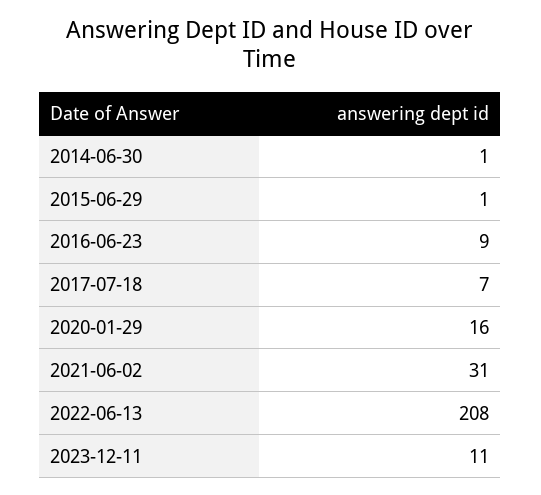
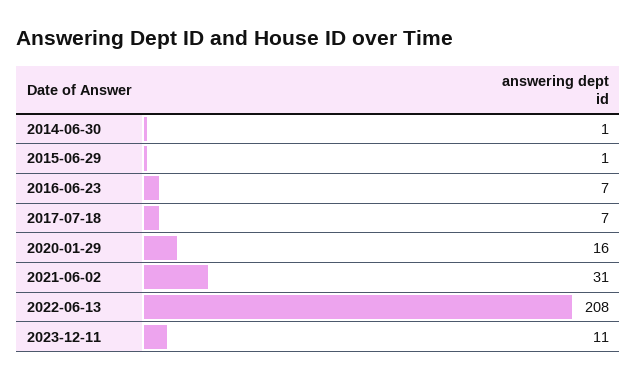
2016-06-23: 9 -> 7

